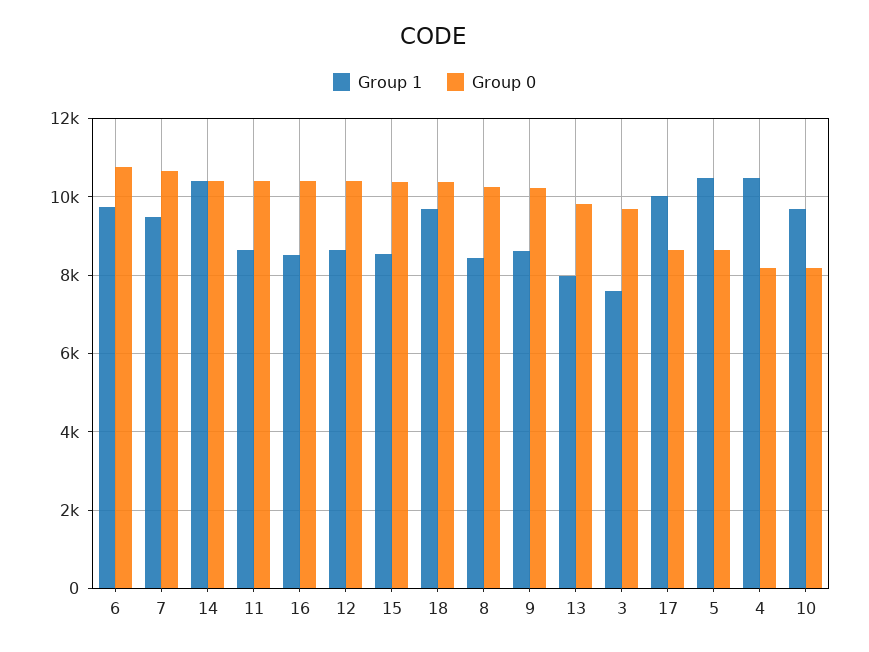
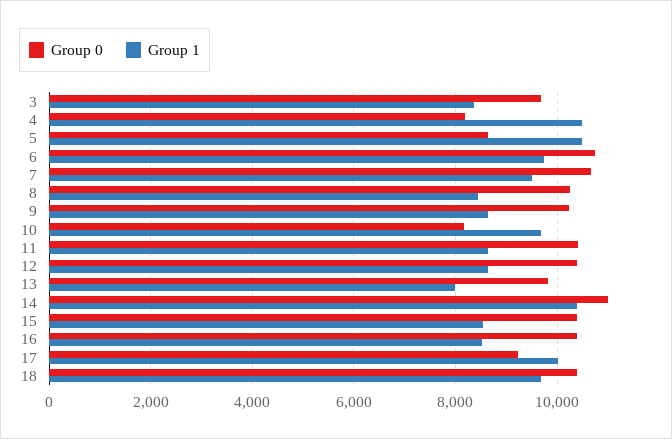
Group 0, 14: 10400 -> 11000
Group 1, 3: 7600 -> 8400
Group 0, 17: 8600 -> 9200

